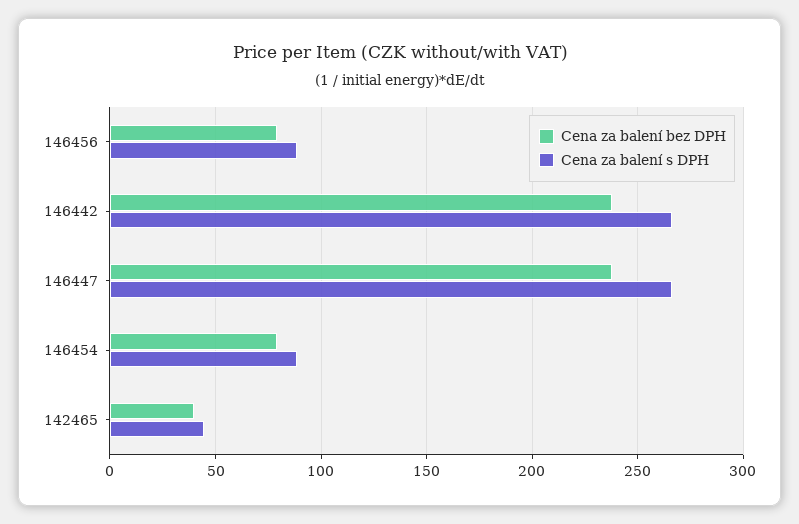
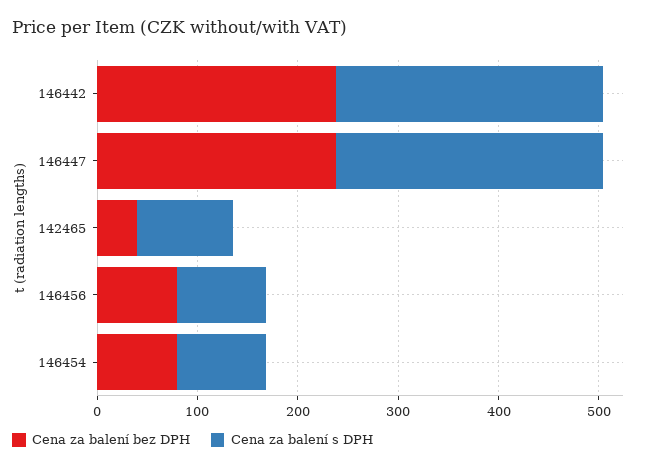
Cena za balení s DPH, 142465: 45 -> 100

